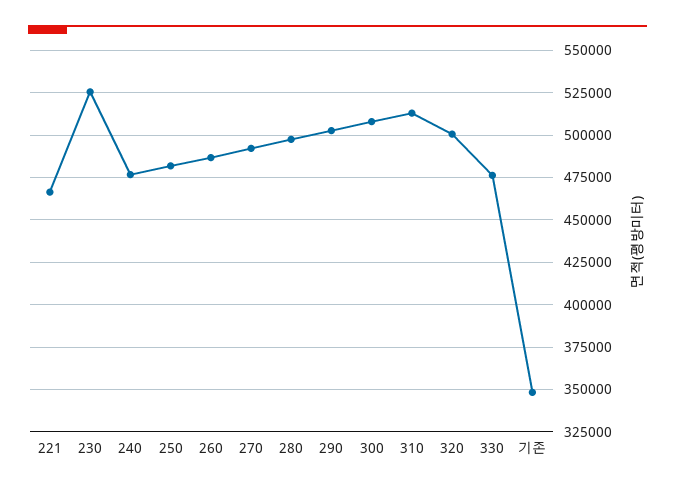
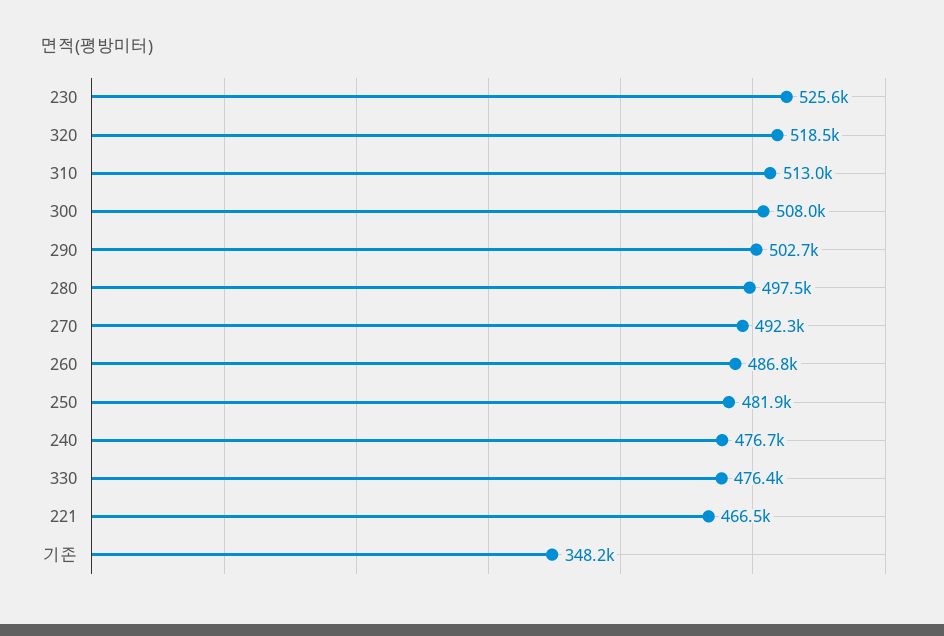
320: 500000 -> 518500

